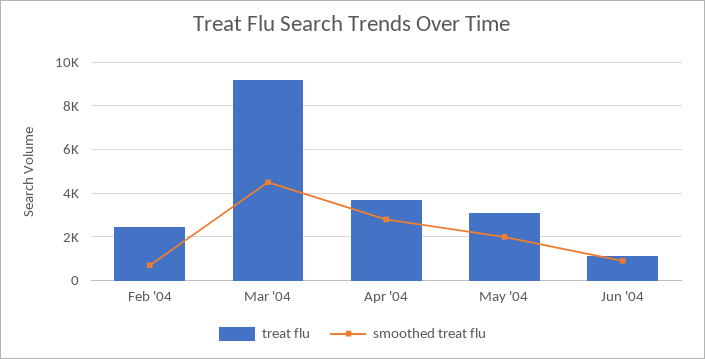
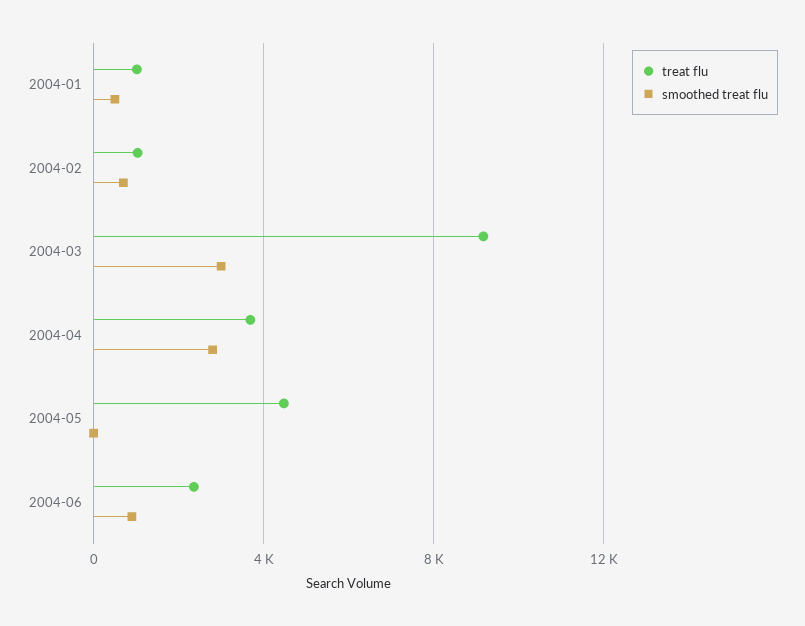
treat flu, Feb '04: 2500 -> 1000
smoothed treat flu, Mar '04: 4500 -> 3000
treat flu, May '04: 3000 -> 4500
smoothed treat flu, May '04: 2000 -> 0
treat flu, Jun '04: 1000 -> 2500
treat flu, 2004-01: none -> 1000
smoothed treat flu, 2004-01: none -> 500

